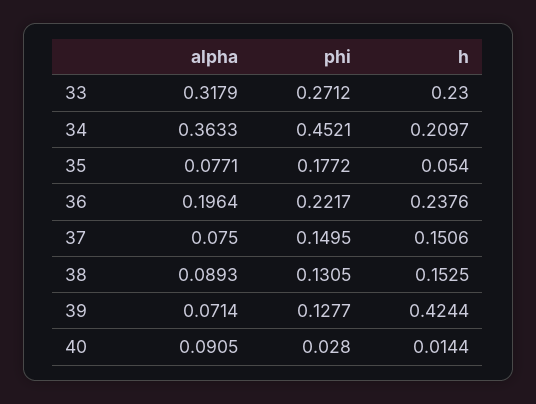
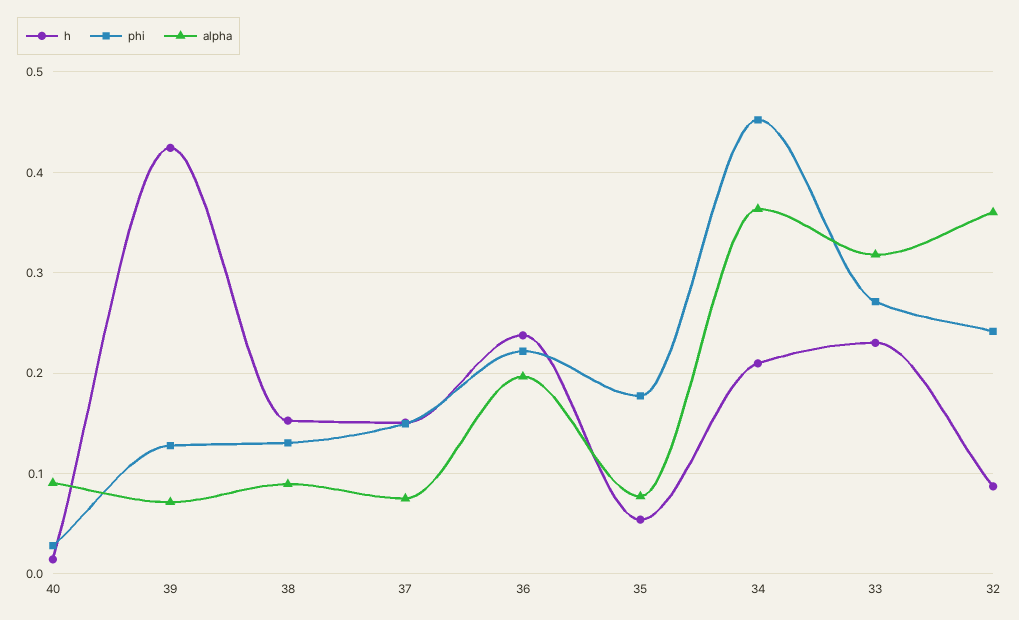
h, 32: none -> 0.09
phi, 32: none -> 0.24
alpha, 32: none -> 0.36

